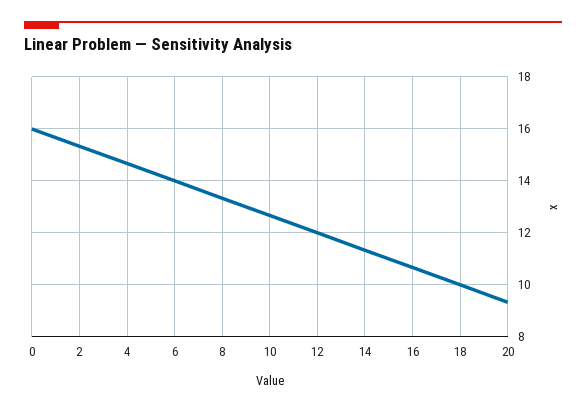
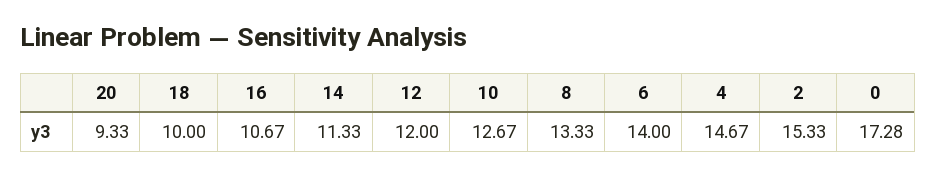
0: 16 -> 17.28

